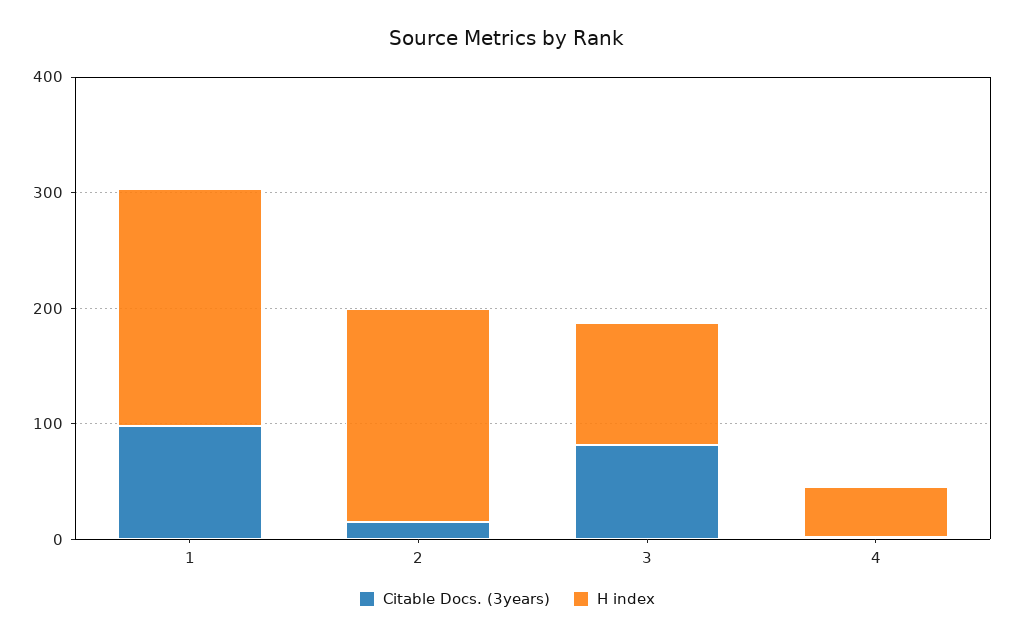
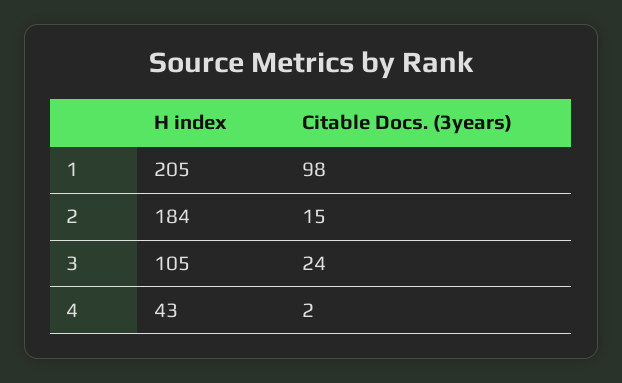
Citable Docs. (3years), 3: 80 -> 24

